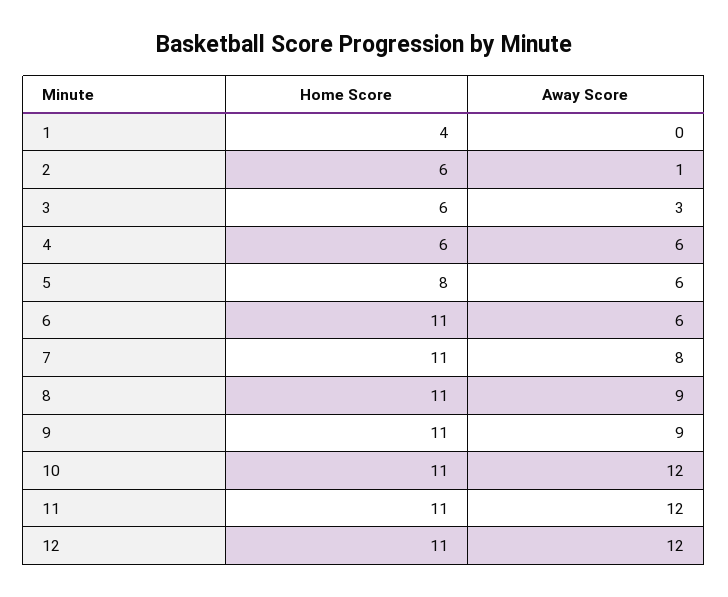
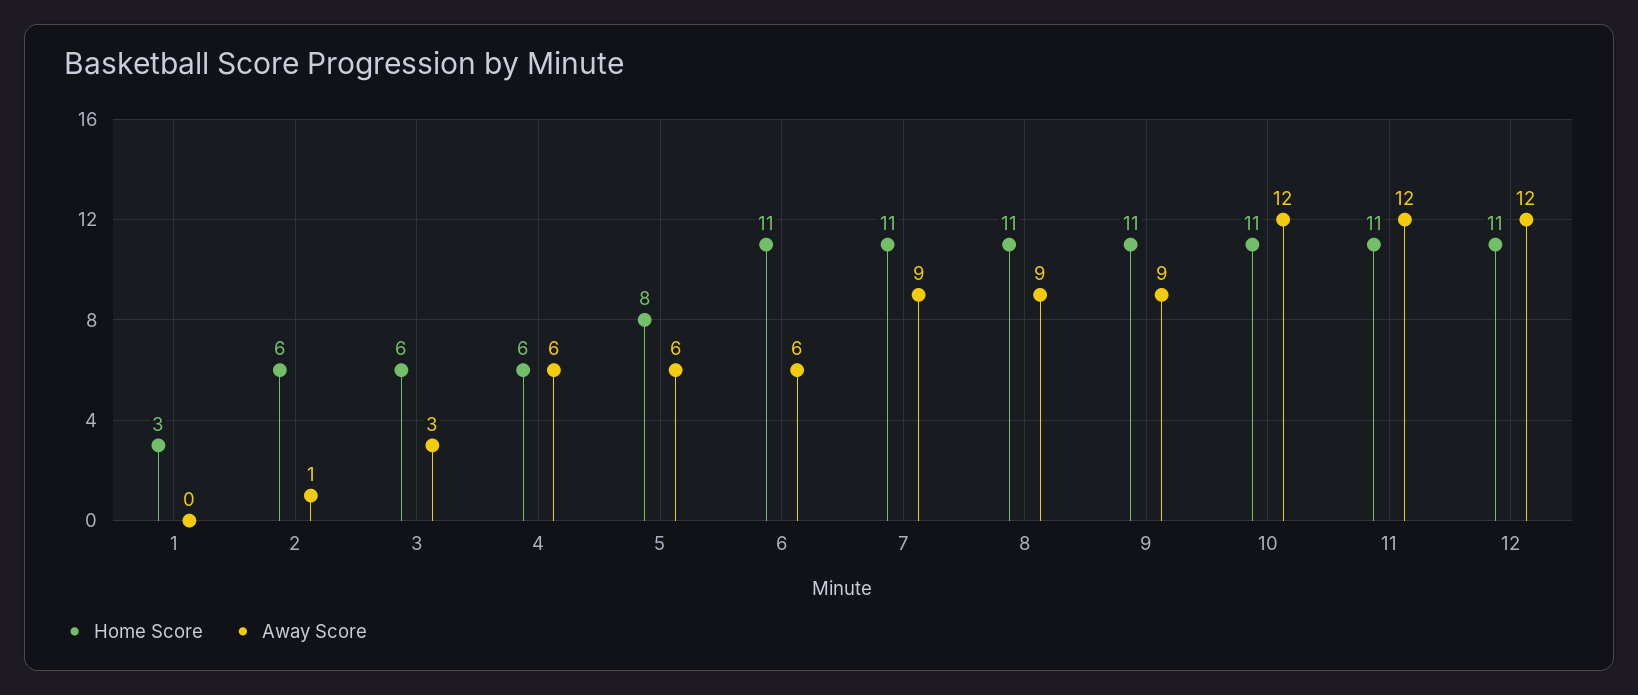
Home Score, 1: 4 -> 3
Away Score, 7: 8 -> 9

